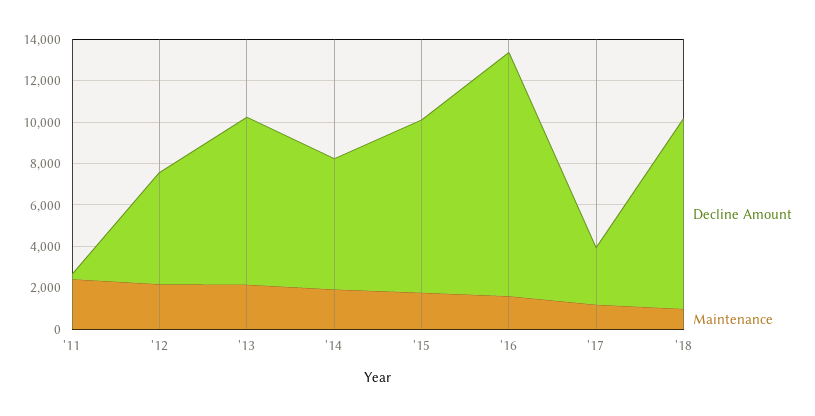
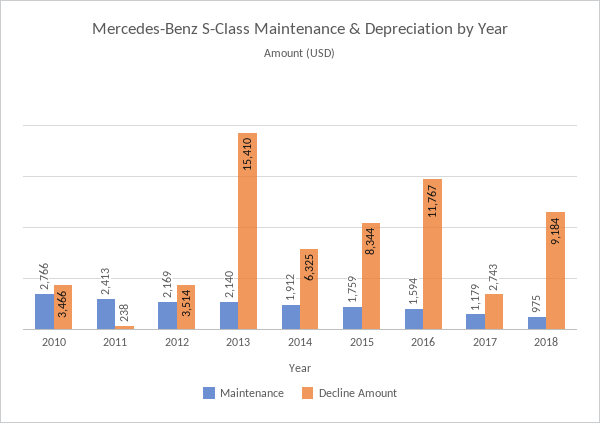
Decline Amount, '12: 5500 -> 3514
Decline Amount, '13: 8000 -> 15410
Maintenance, 2010: none -> 2766
Decline Amount, 2010: none -> 3466

